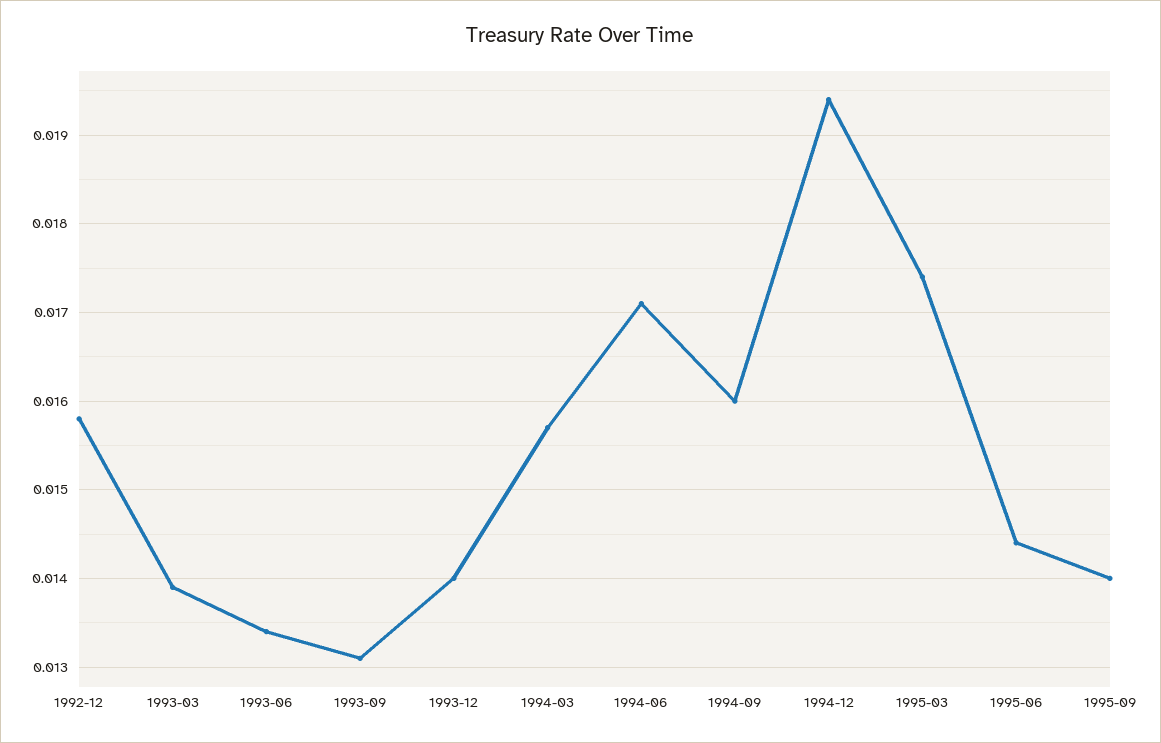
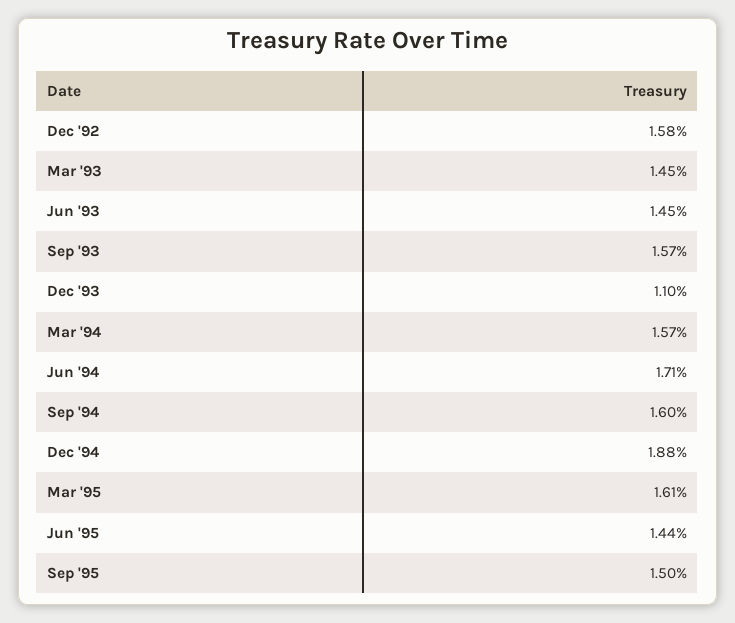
1993-03: 0.0139 -> 0.0145
1993-06: 0.0134 -> 0.0145
1993-09: 0.0131 -> 0.0157
1993-12: 0.014 -> 0.011
1994-12: 0.0194 -> 0.0188
1995-03: 0.0174 -> 0.0161
1995-09: 0.014 -> 0.015

